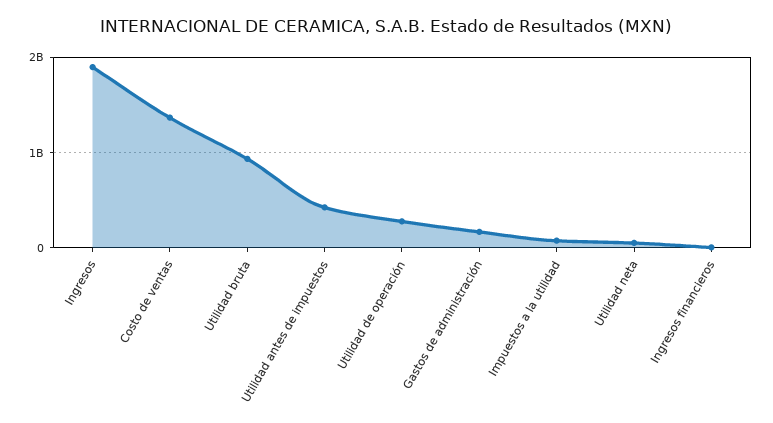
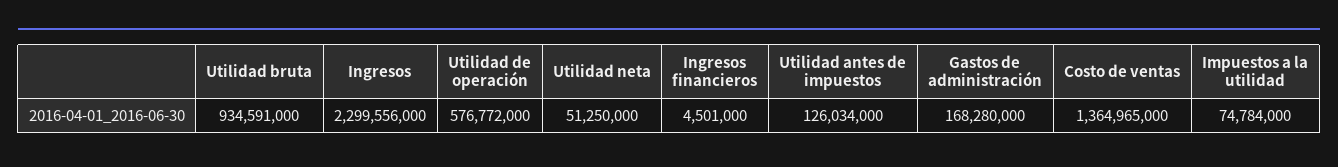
Ingresos: 1900000000 -> 2299556000
Utilidad antes de impuestos: 400000000 -> 126034000
Utilidad de operación: 300000000 -> 576772000

